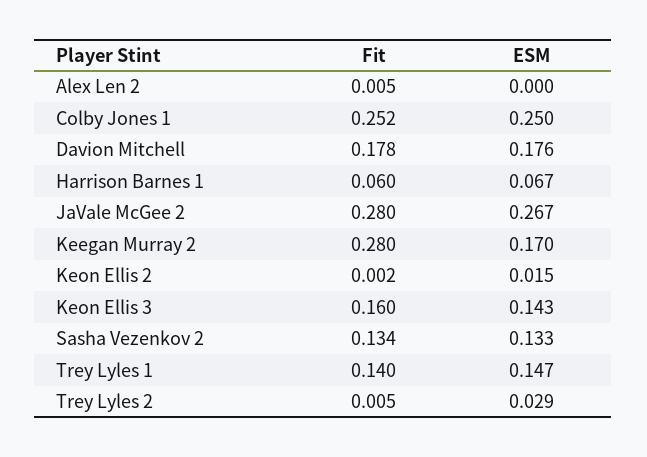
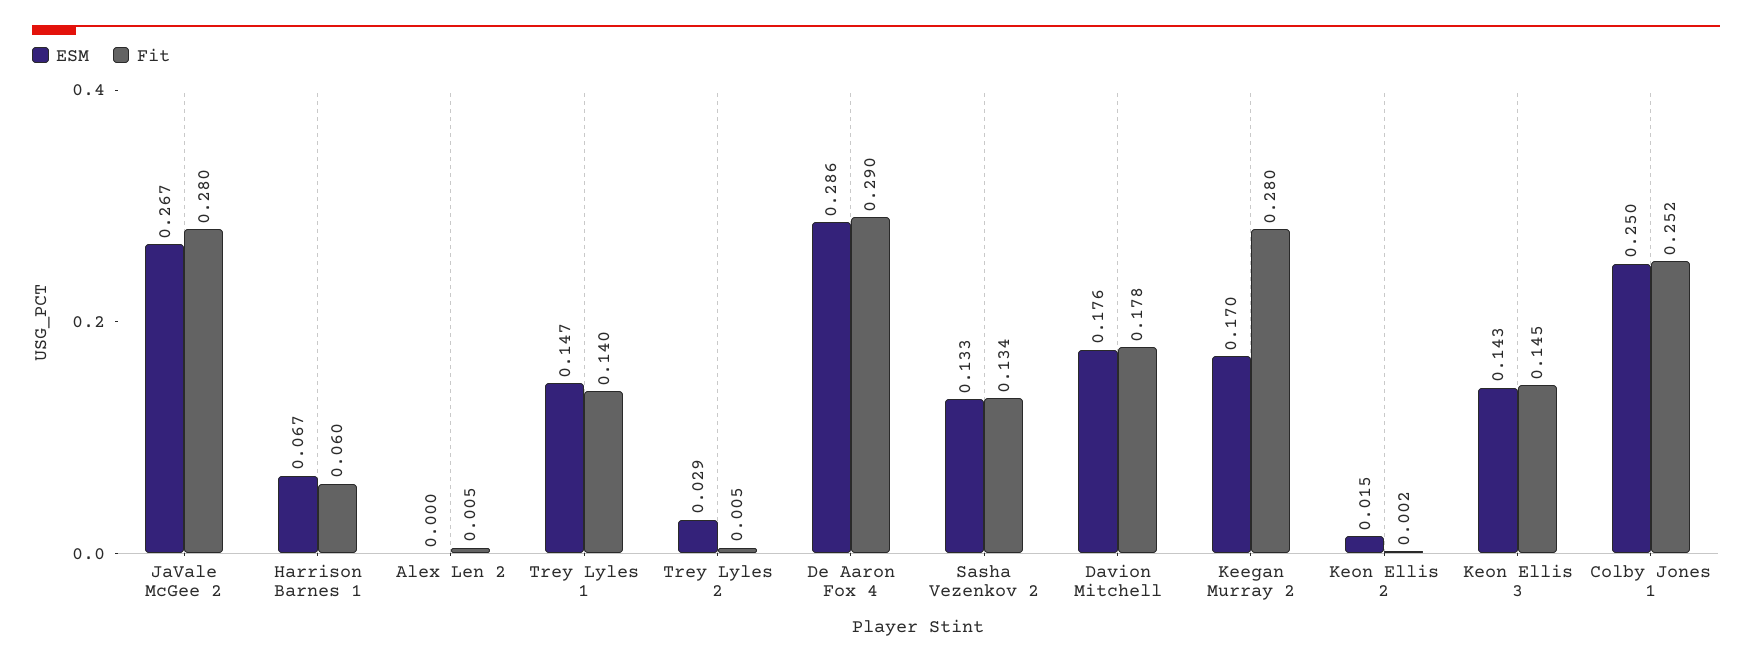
Fit, Keon Ellis 3: 0.16 -> 0.145
ESM, De Aaron Fox 4: none -> 0.286
Fit, De Aaron Fox 4: none -> 0.29

